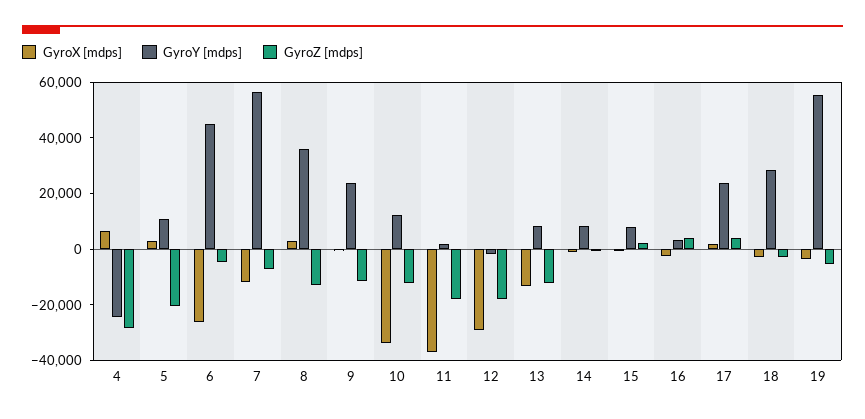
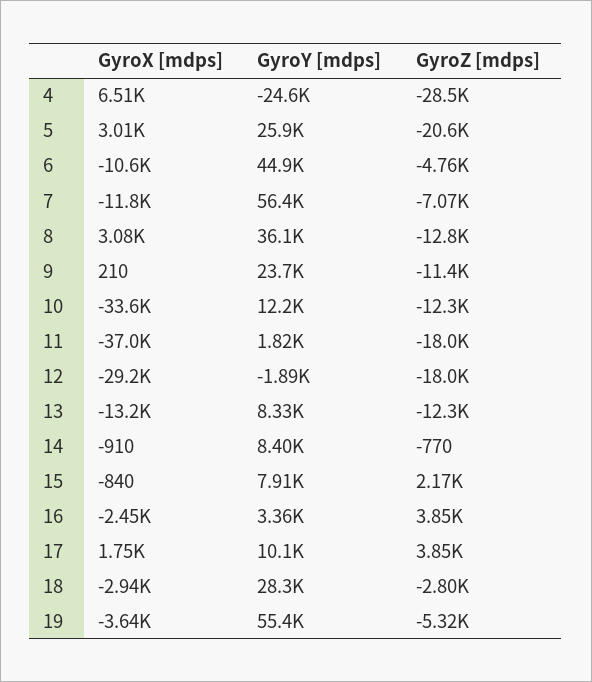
GyroY [mdps], 5: 10000 -> 25900
GyroX [mdps], 6: -25000 -> -10600
GyroY [mdps], 17: 25000 -> 10100

